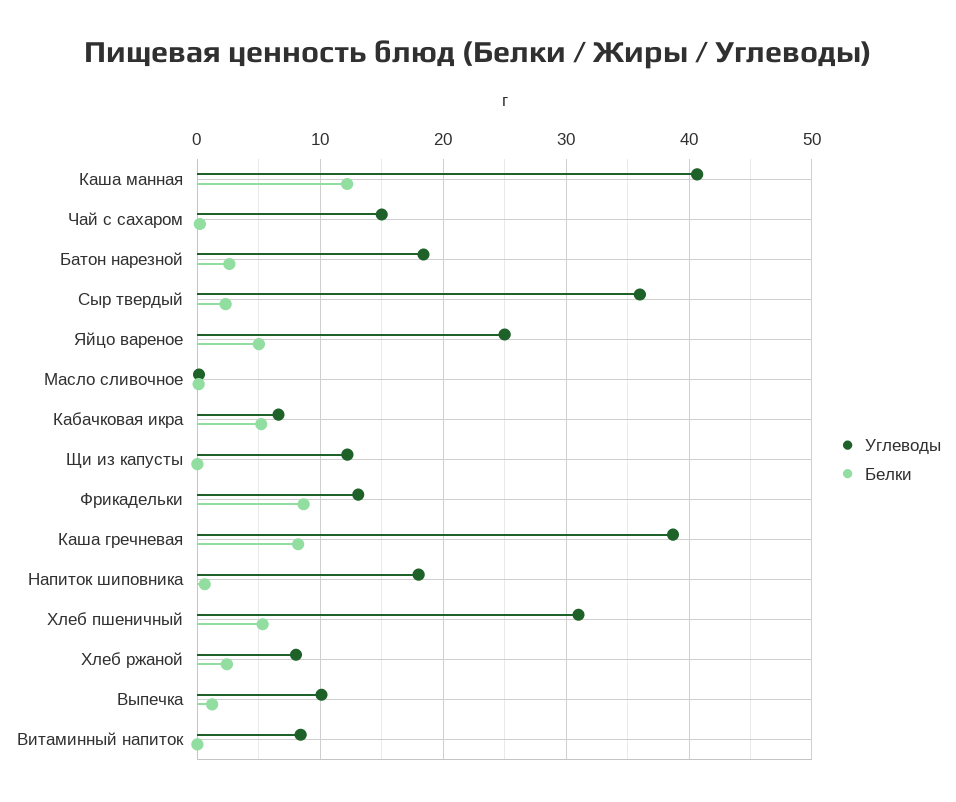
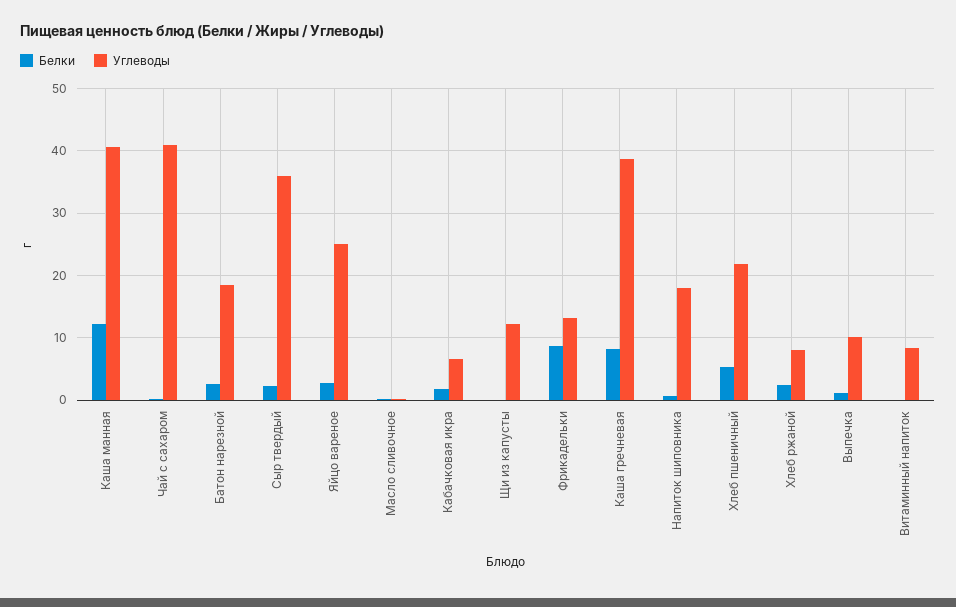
Углеводы, Чай с сахаром: 15 -> 41
Белки, Яйцо вареное: 5 -> 3
Белки, Кабачковая икра: 5 -> 2
Углеводы, Хлеб пшеничный: 31 -> 22

